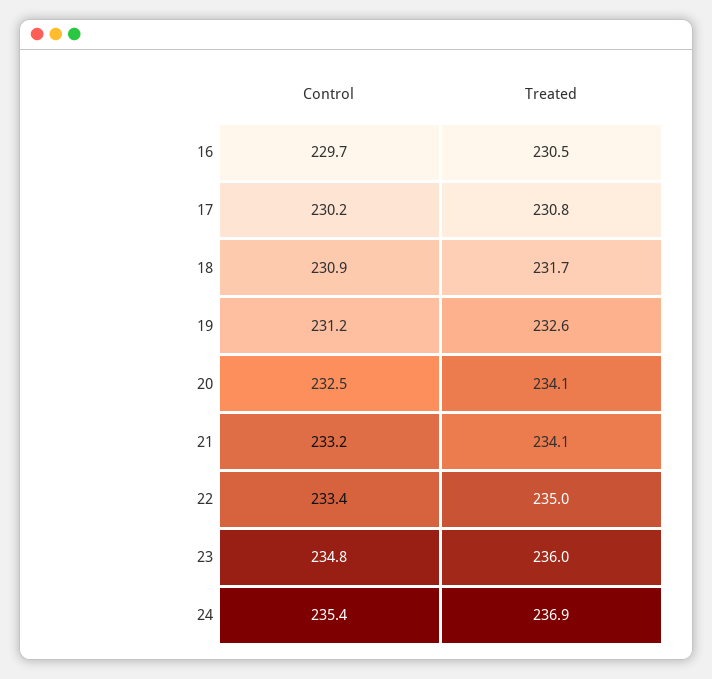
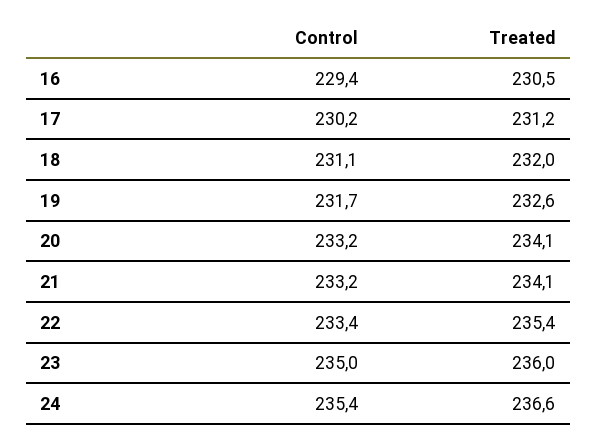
Control, 16: 229.7 -> 229.4
Treated, 17: 230.8 -> 231.2
Control, 18: 230.9 -> 231.1
Treated, 18: 231.7 -> 232
Control, 19: 231.2 -> 231.7
Control, 20: 232.5 -> 233.2
Treated, 22: 235 -> 235.4
Control, 23: 234.8 -> 235
Treated, 24: 236.9 -> 236.6

